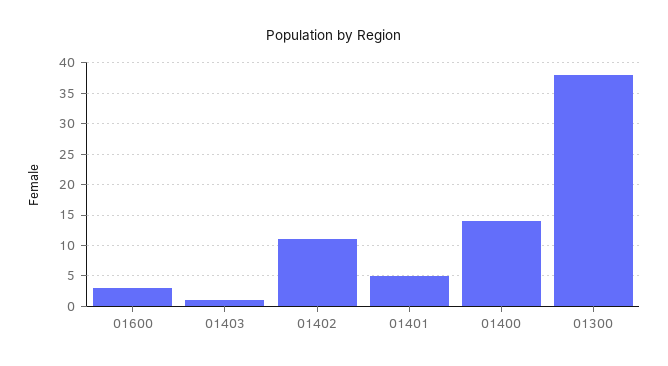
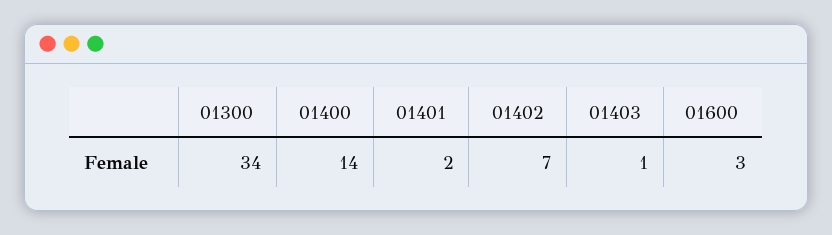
01402: 11 -> 7
01401: 5 -> 2
01300: 38 -> 34

